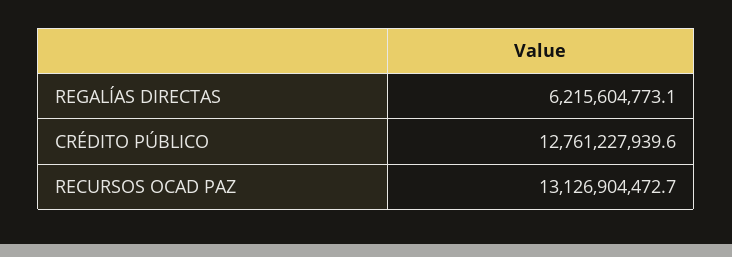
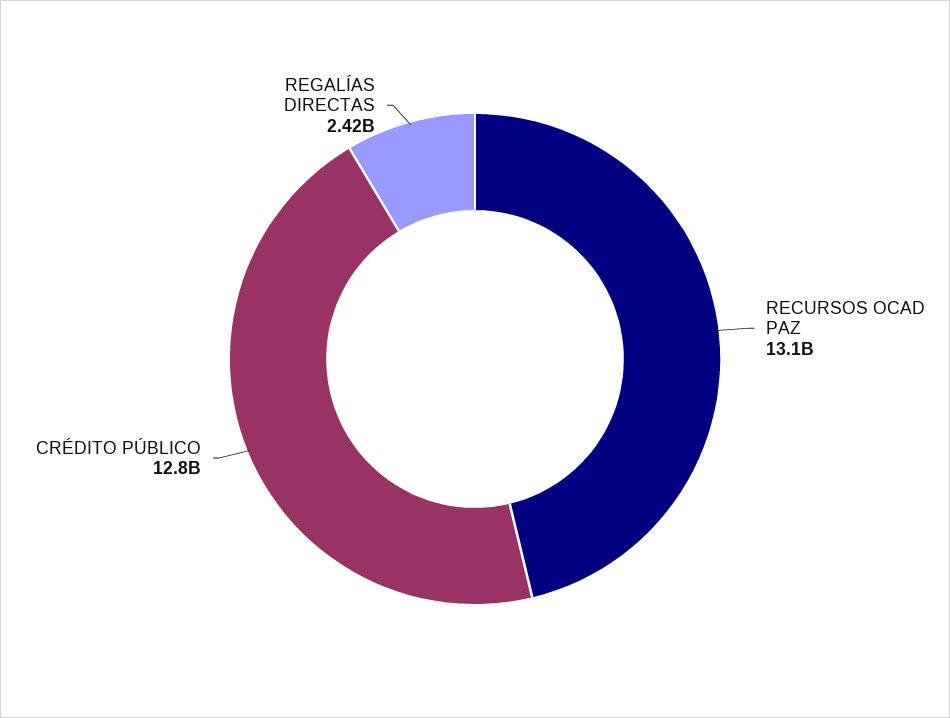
REGALÍAS DIRECTAS: 6215604773.1 -> 2420000000

